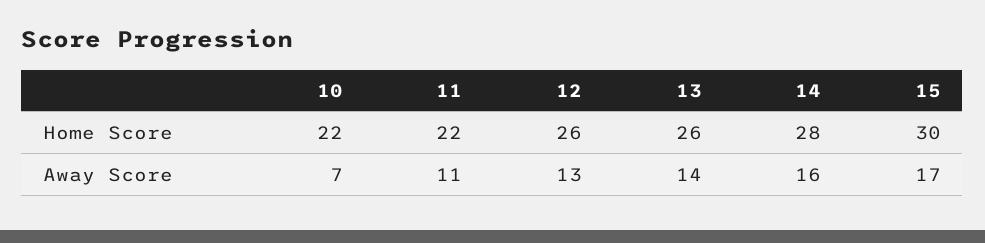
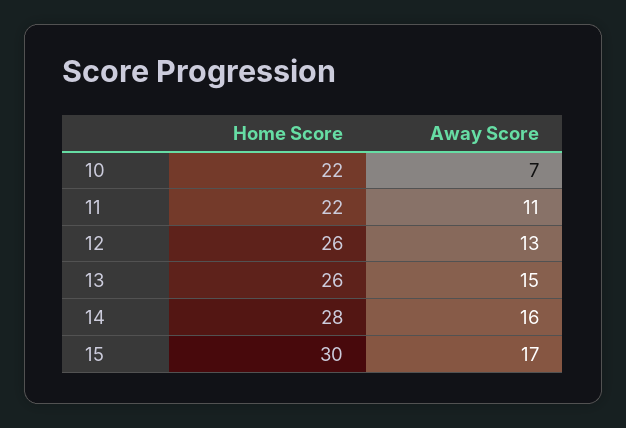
13, Away Score: 14 -> 15

